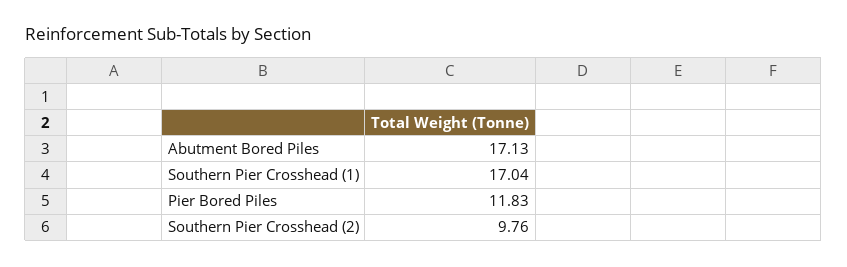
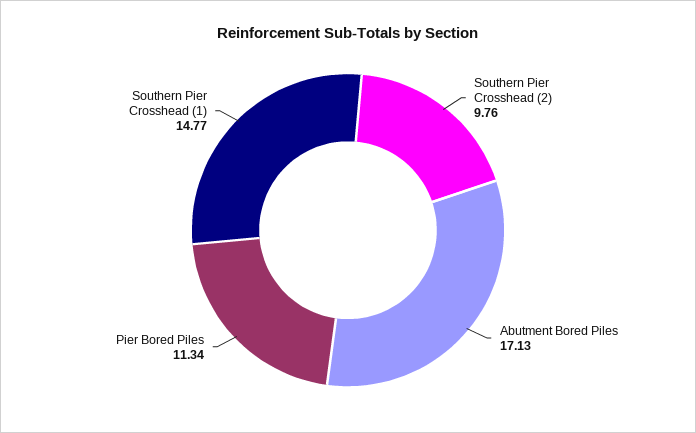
Southern Pier Crosshead (1): 17.04 -> 14.77
Pier Bored Piles: 11.83 -> 11.34

